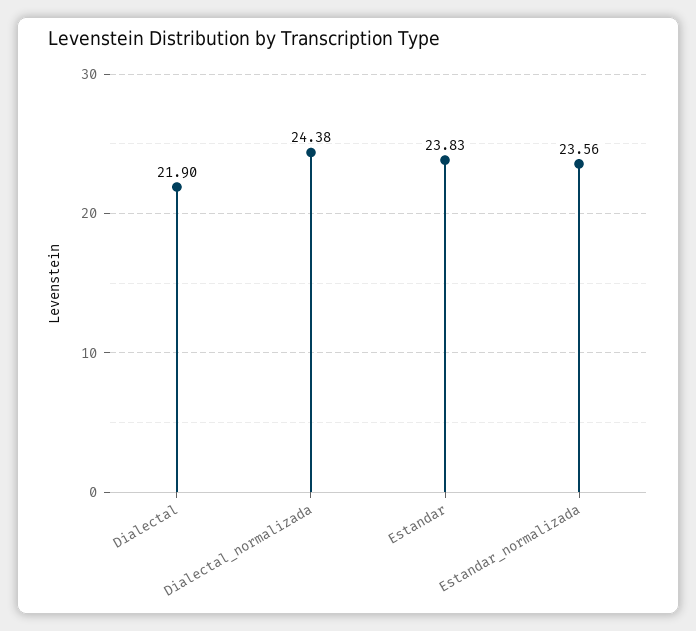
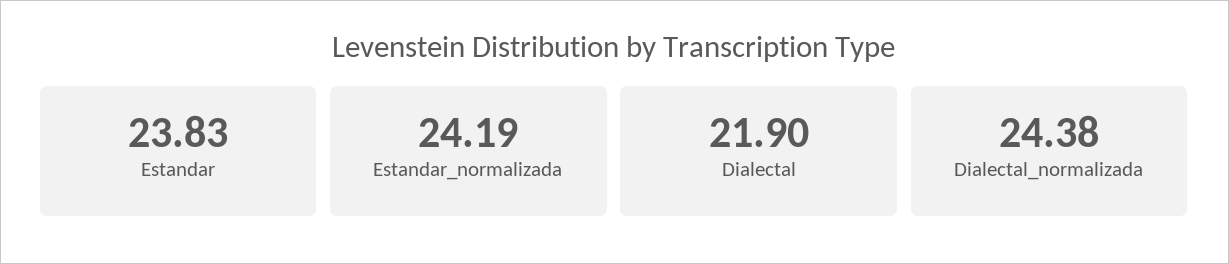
Estandar_normalizada: 23.56 -> 24.19

